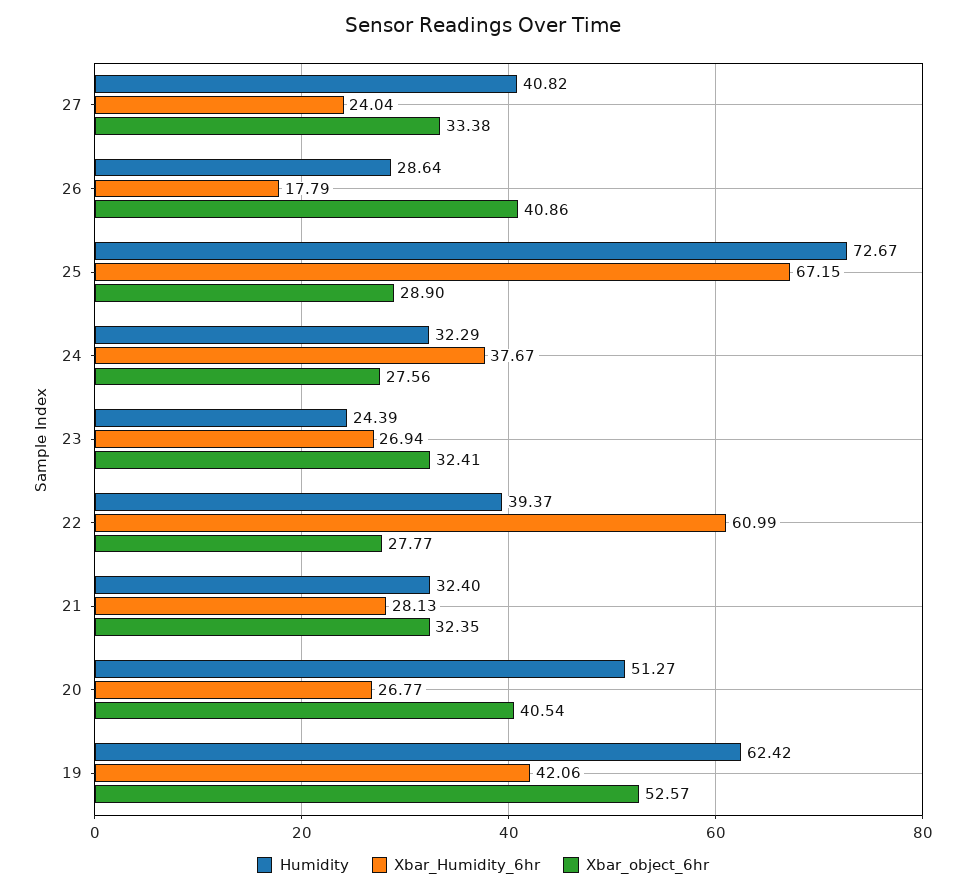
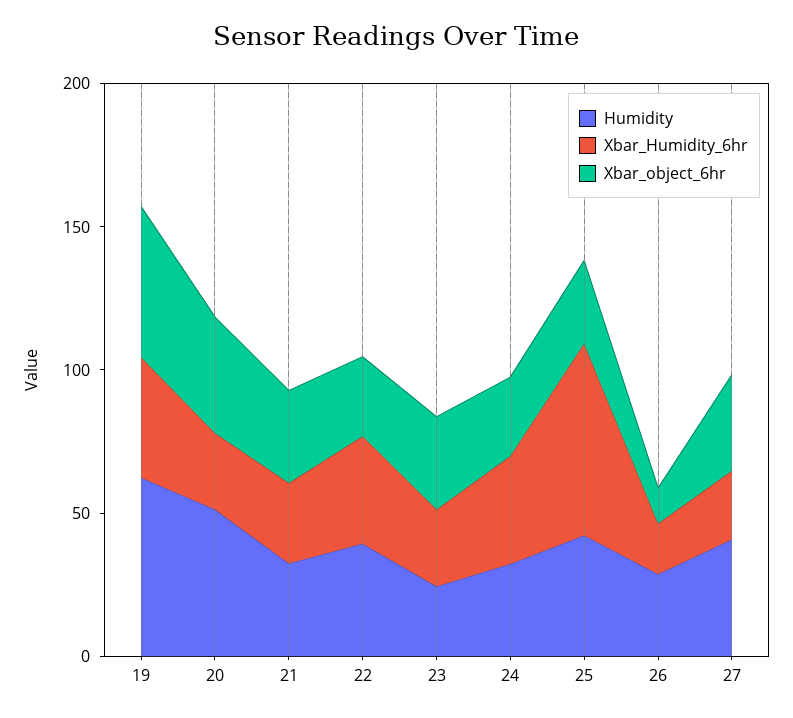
Xbar_object_6hr, 26: 40.86 -> 10
Humidity, 25: 72.67 -> 40
Xbar_Humidity_6hr, 22: 60.99 -> 40

